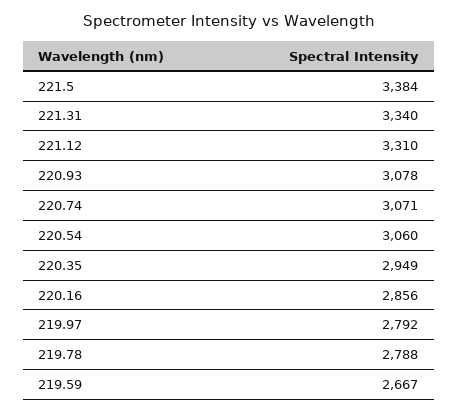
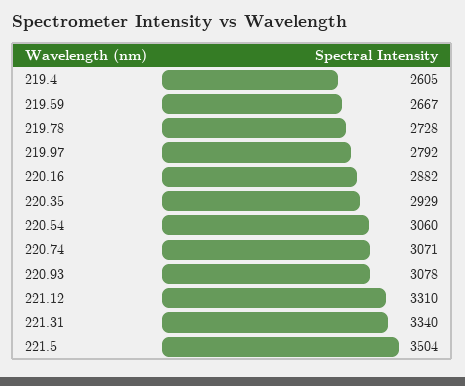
221.5: 3384 -> 3504
220.35: 2949 -> 2929
220.16: 2856 -> 2882
219.78: 2788 -> 2728
219.4: none -> 2605

